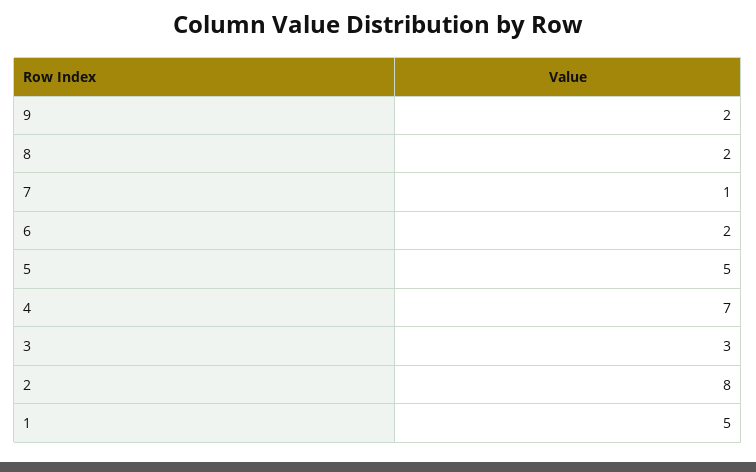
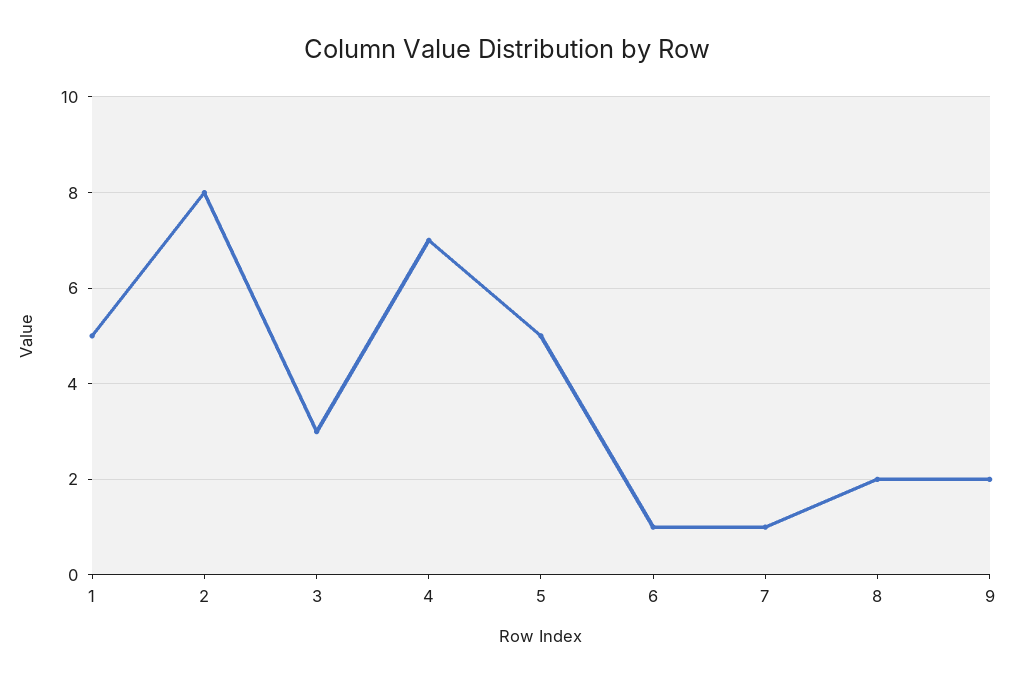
6: 2 -> 1

